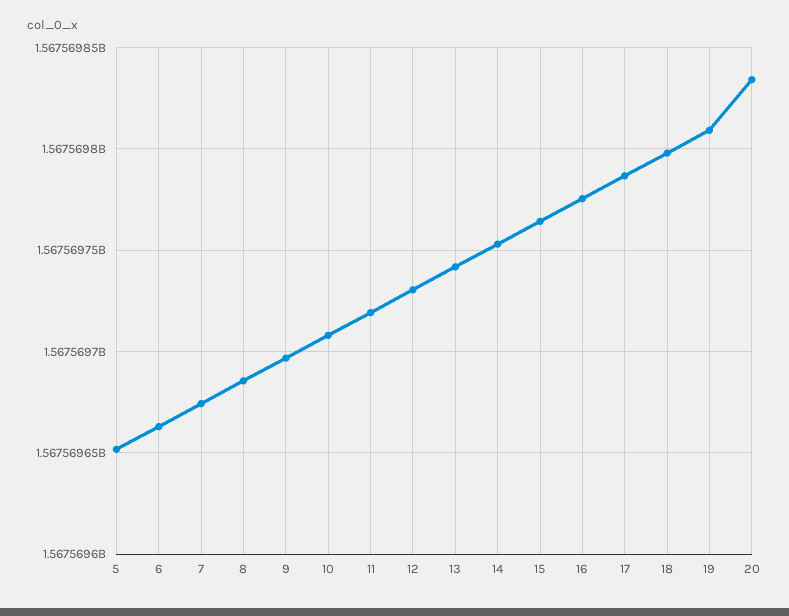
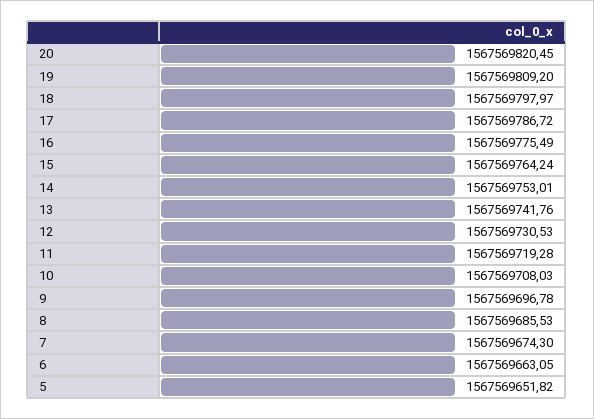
20: 1567569835 -> 1567569820.45

